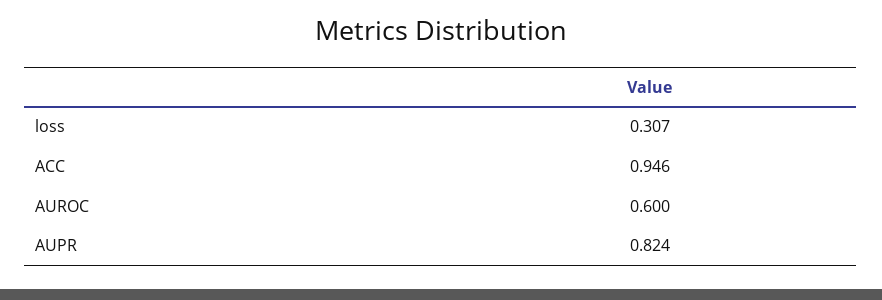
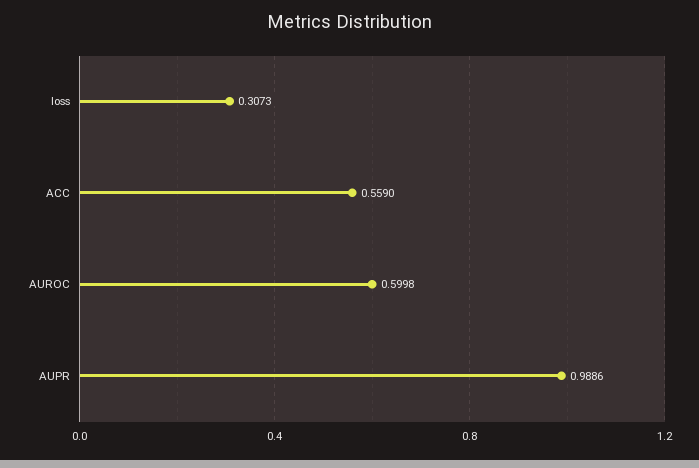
ACC: 0.946 -> 0.559
AUPR: 0.824 -> 0.9886

